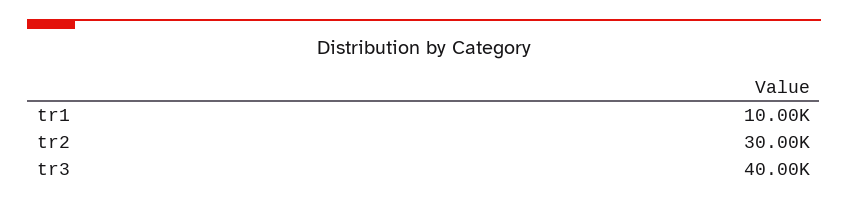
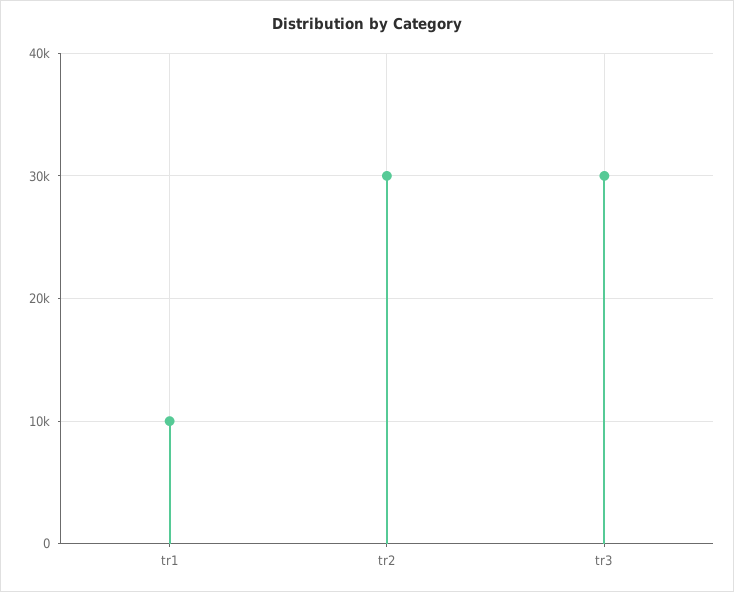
tr3: 40000 -> 30000

